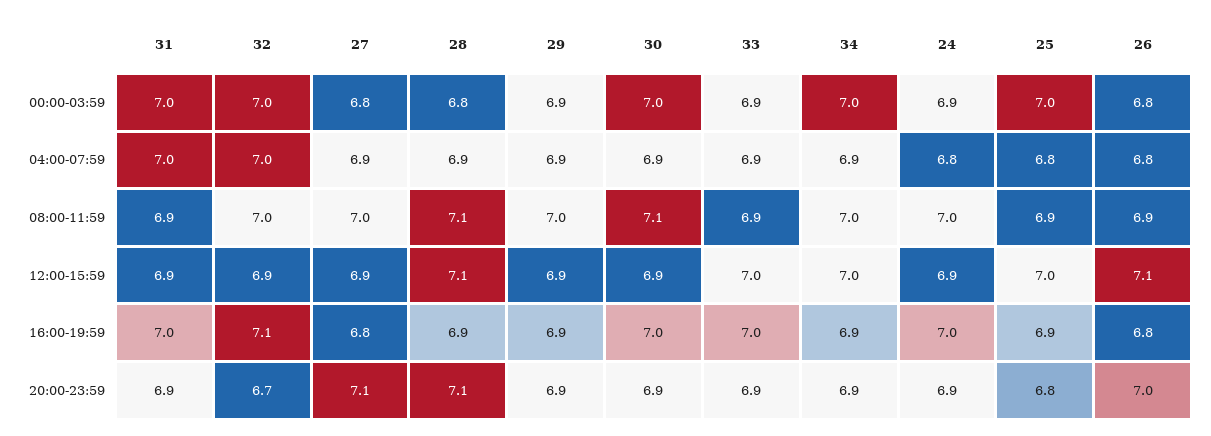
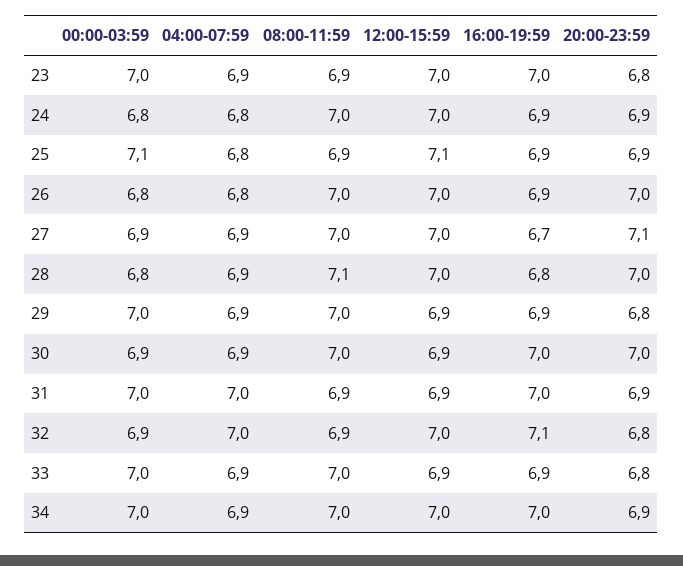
32, 00:00-03:59: 7 -> 6.9
27, 00:00-03:59: 6.8 -> 6.9
29, 00:00-03:59: 6.9 -> 7
30, 00:00-03:59: 7 -> 6.9
33, 00:00-03:59: 6.9 -> 7
24, 00:00-03:59: 6.9 -> 6.8
25, 00:00-03:59: 7 -> 7.1
32, 08:00-11:59: 7 -> 6.9
30, 08:00-11:59: 7.1 -> 7
33, 08:00-11:59: 6.9 -> 7
26, 08:00-11:59: 6.9 -> 7
32, 12:00-15:59: 6.9 -> 7
27, 12:00-15:59: 6.9 -> 7
28, 12:00-15:59: 7.1 -> 7
33, 12:00-15:59: 7 -> 6.9
24, 12:00-15:59: 6.9 -> 7
25, 12:00-15:59: 7 -> 7.1
26, 12:00-15:59: 7.1 -> 7
27, 16:00-19:59: 6.8 -> 6.7
28, 16:00-19:59: 6.9 -> 6.8
33, 16:00-19:59: 7 -> 6.9
34, 16:00-19:59: 6.9 -> 7
24, 16:00-19:59: 7 -> 6.9
26, 16:00-19:59: 6.8 -> 6.9
32, 20:00-23:59: 6.7 -> 6.8
28, 20:00-23:59: 7.1 -> 7
29, 20:00-23:59: 6.9 -> 6.8
30, 20:00-23:59: 6.9 -> 7
33, 20:00-23:59: 6.9 -> 6.8
25, 20:00-23:59: 6.8 -> 6.9
23, 00:00-03:59: none -> 7
23, 04:00-07:59: none -> 6.9
23, 08:00-11:59: none -> 6.9
23, 12:00-15:59: none -> 7
23, 16:00-19:59: none -> 7
23, 20:00-23:59: none -> 6.8

